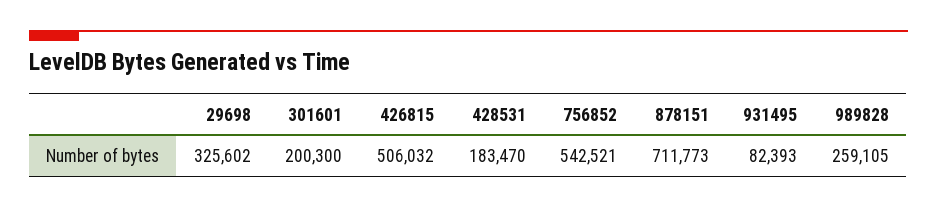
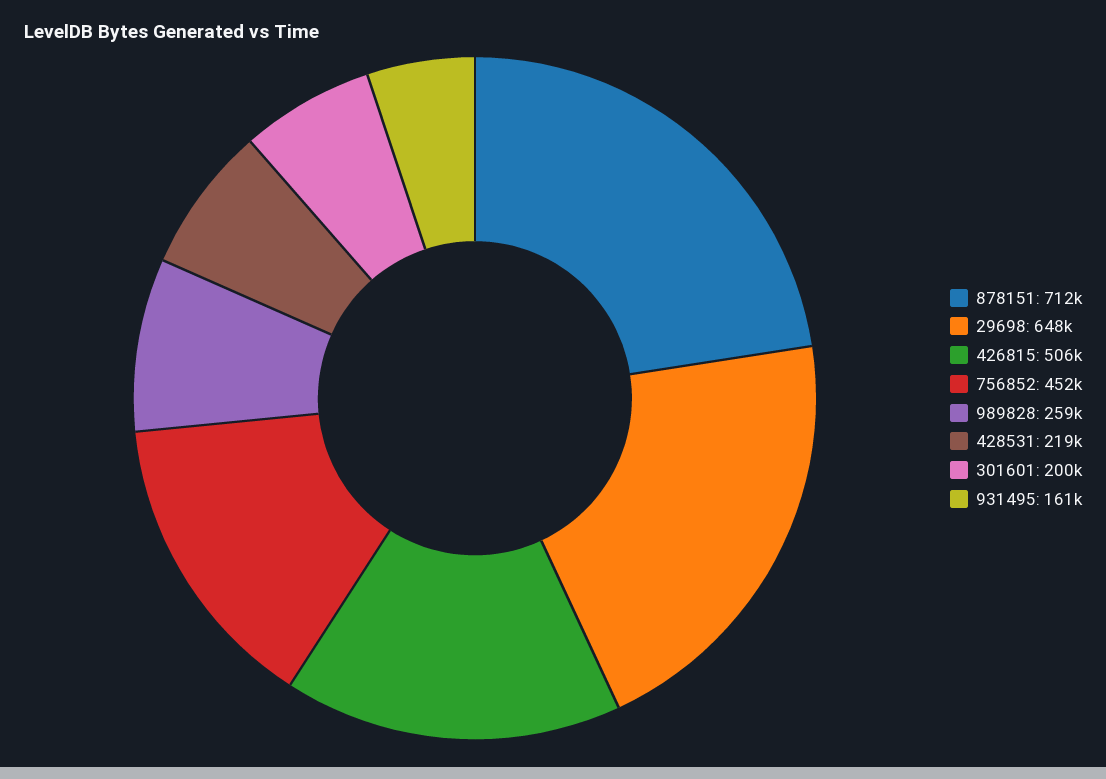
29698: 325602 -> 648000
428531: 183470 -> 219000
756852: 542521 -> 452000
931495: 82393 -> 161000

